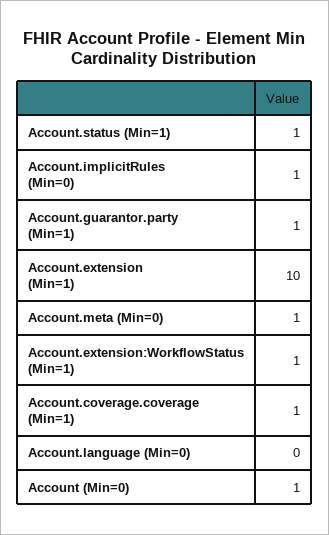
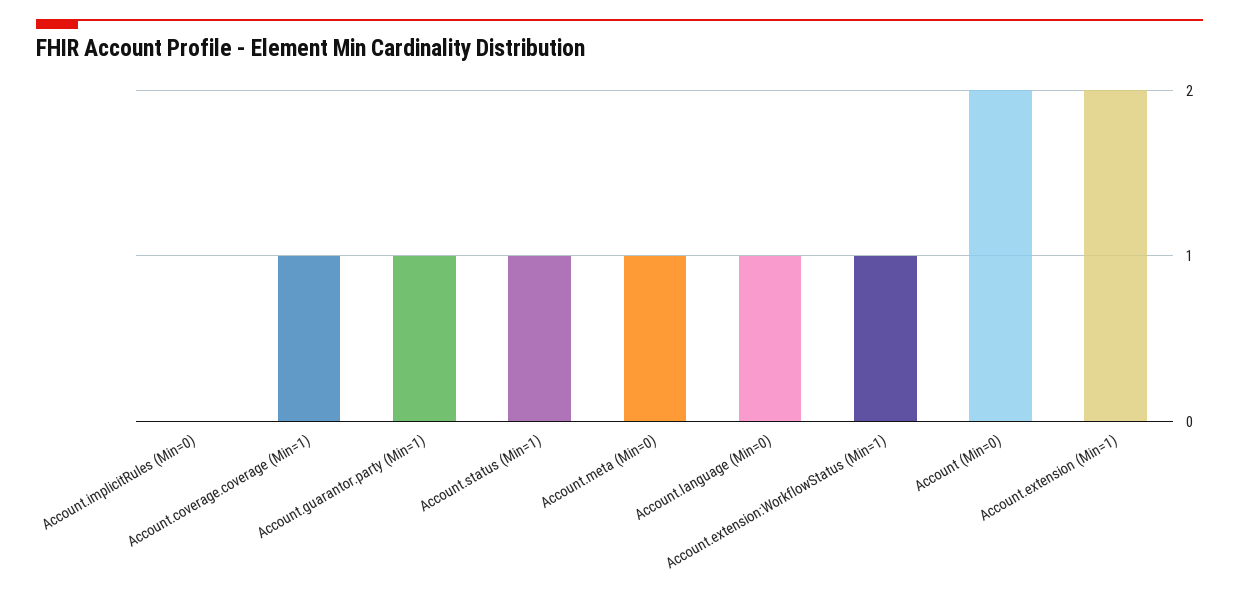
Account.implicitRules (Min=0): 1 -> 0
Account.extension (Min=1): 10 -> 2
Account.language (Min=0): 0 -> 1
Account (Min=0): 1 -> 2

